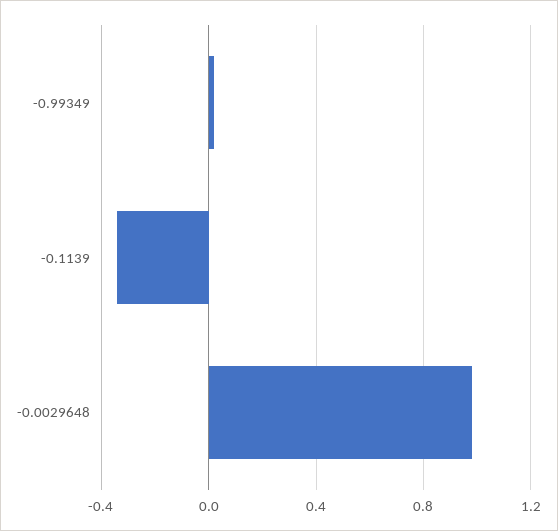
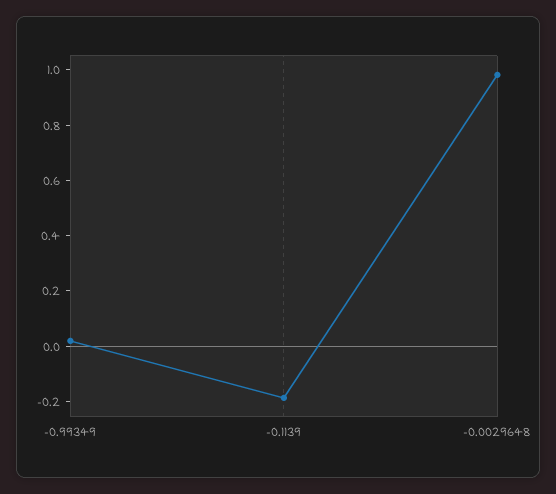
-0.1139: -0.35 -> -0.2

